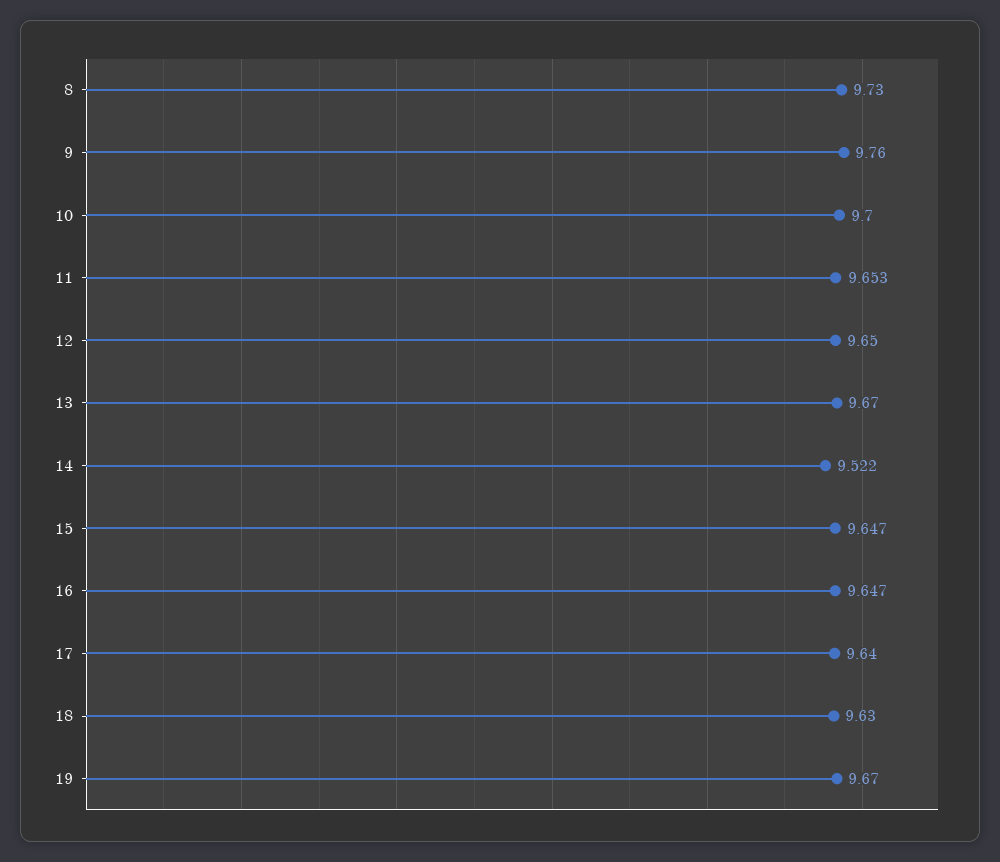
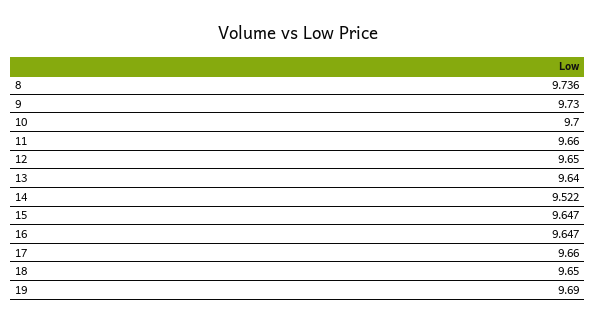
8: 9.73 -> 9.736
9: 9.76 -> 9.73
11: 9.653 -> 9.66
13: 9.67 -> 9.64
17: 9.64 -> 9.66
18: 9.63 -> 9.65
19: 9.67 -> 9.69

